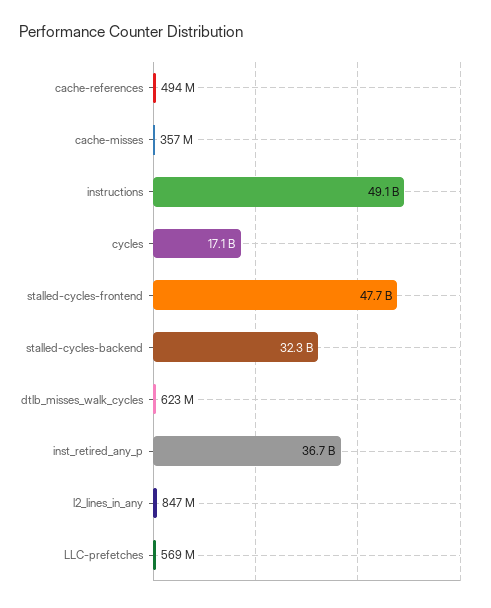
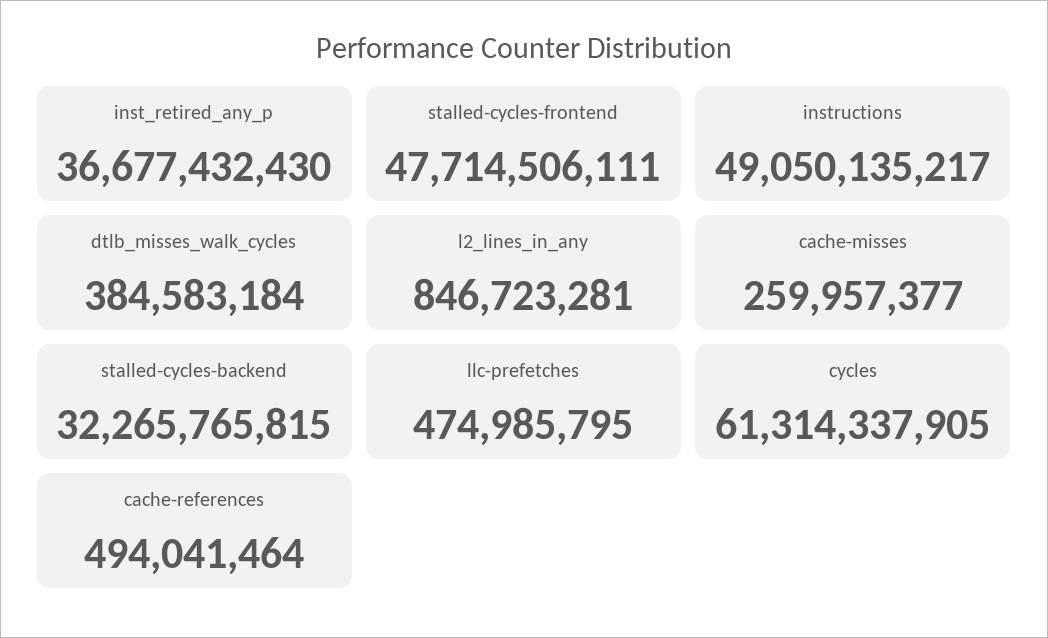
cache-misses: 357000000 -> 259957377
cycles: 17100000000 -> 61314337905
dtlb_misses_walk_cycles: 623000000 -> 384583184
LLC-prefetches: 569000000 -> 474985795

